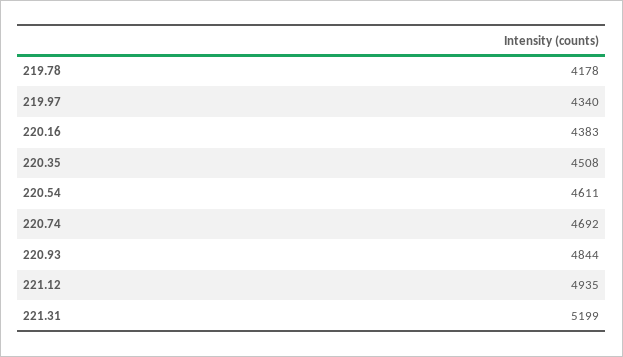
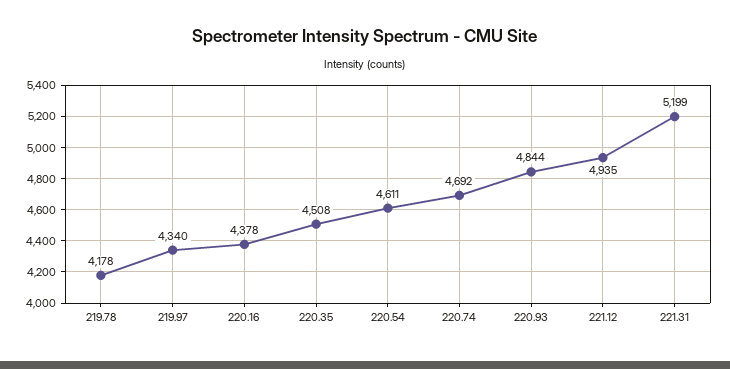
220.16: 4383 -> 4378

